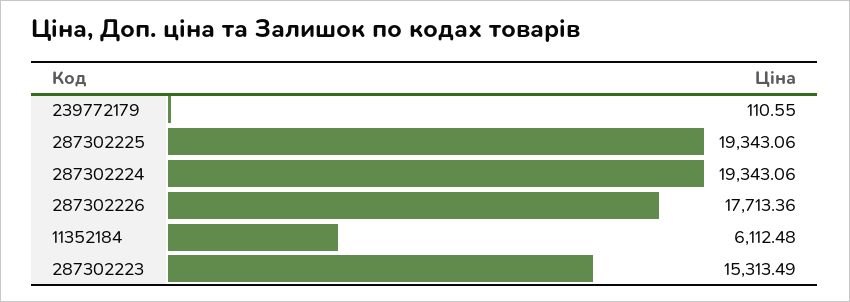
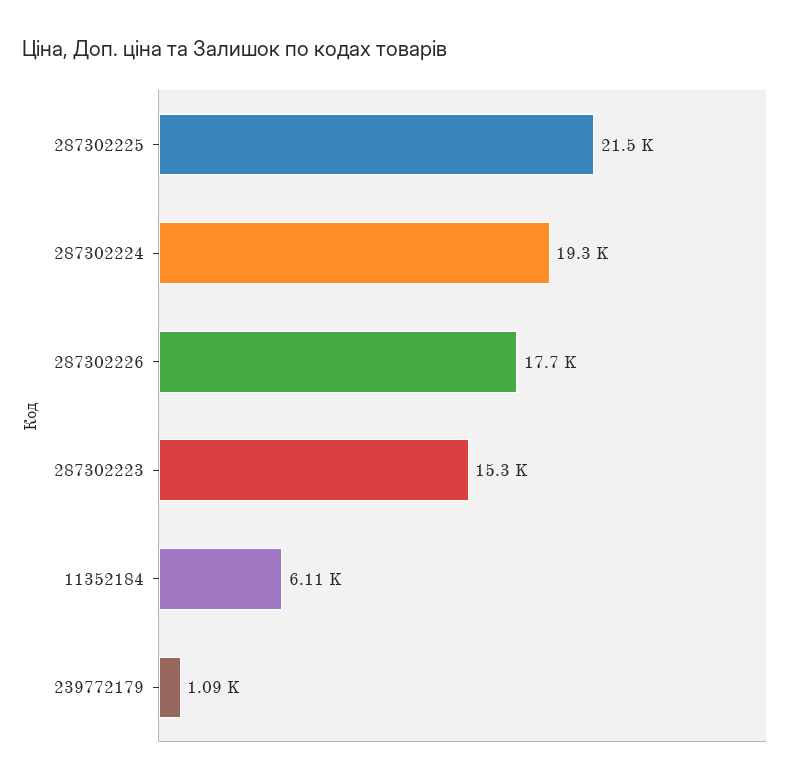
239772179: 110.55 -> 1090
287302225: 19343.06 -> 21500

